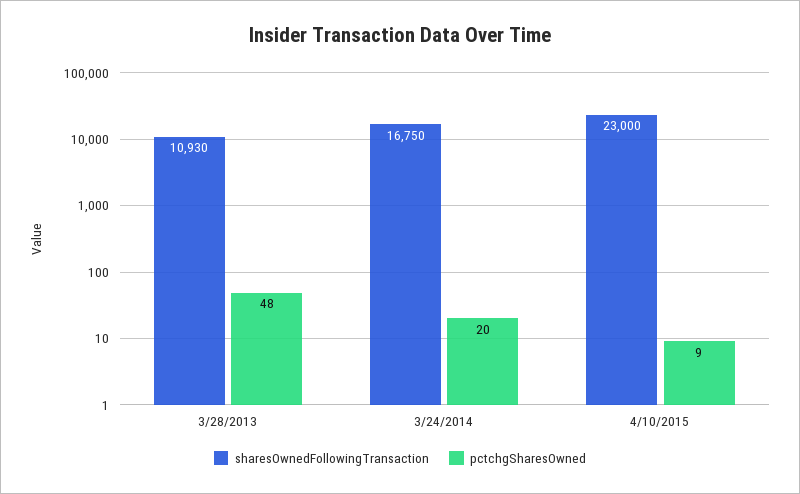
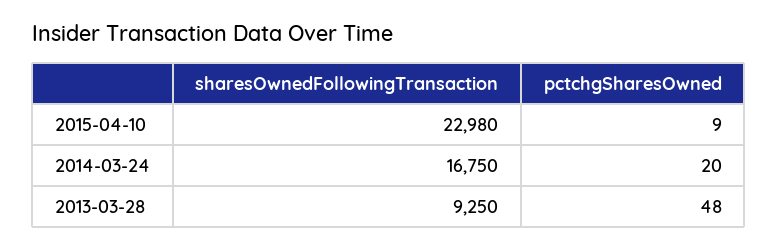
sharesOwnedFollowingTransaction, 3/28/2013: 10930 -> 9250
sharesOwnedFollowingTransaction, 4/10/2015: 23000 -> 22980

